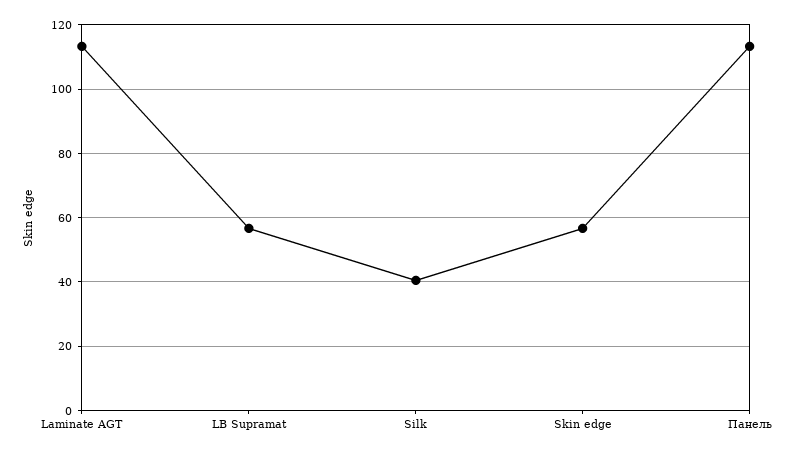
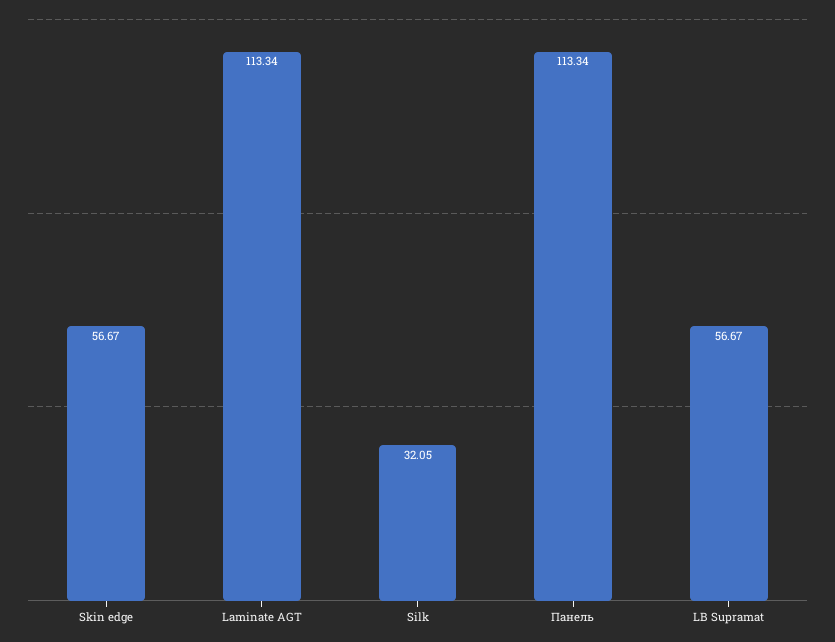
Silk: 40 -> 32.05

